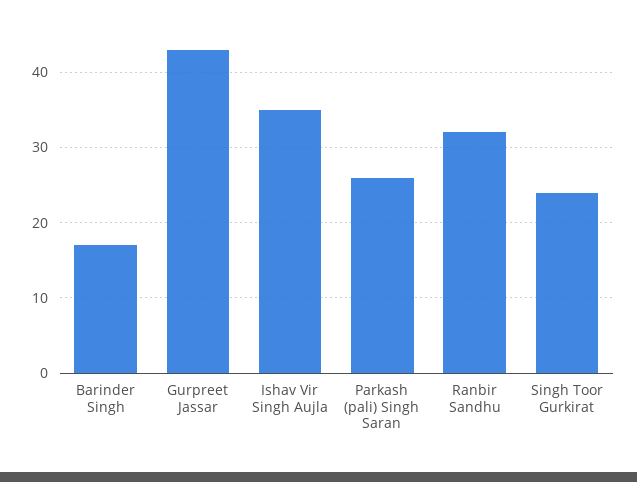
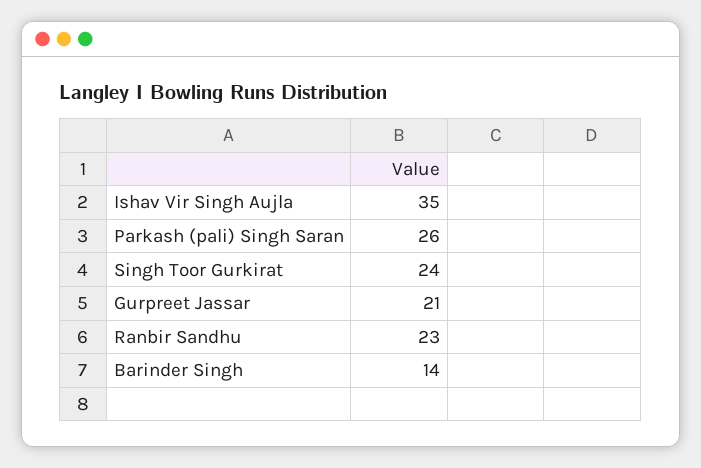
Barinder Singh: 17 -> 14
Gurpreet Jassar: 43 -> 21
Ranbir Sandhu: 32 -> 23

